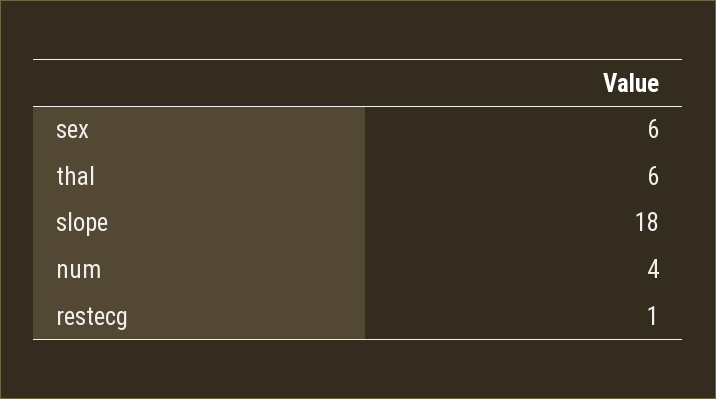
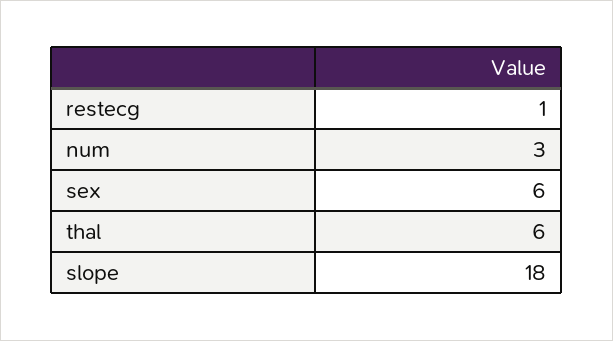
num: 4 -> 3

